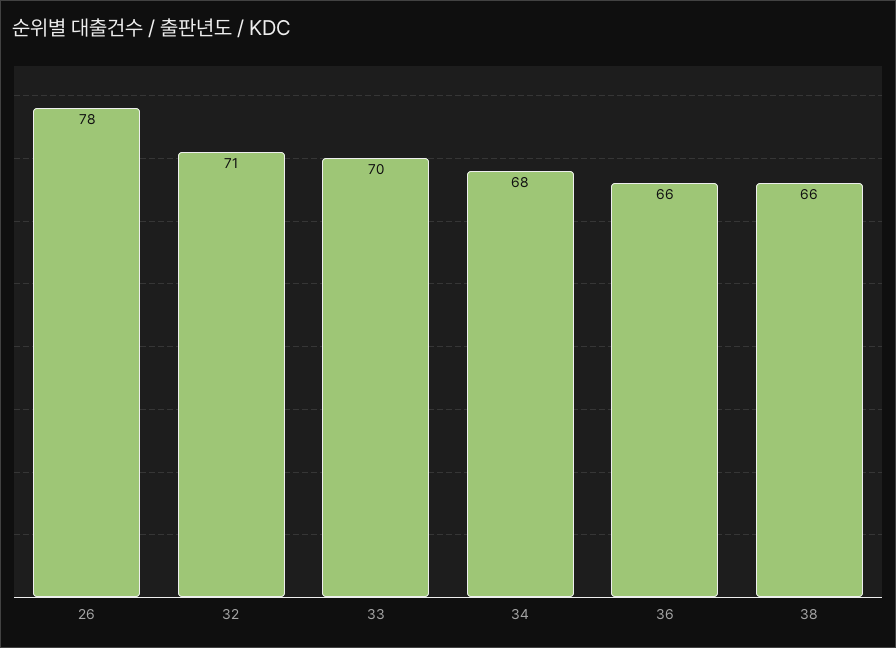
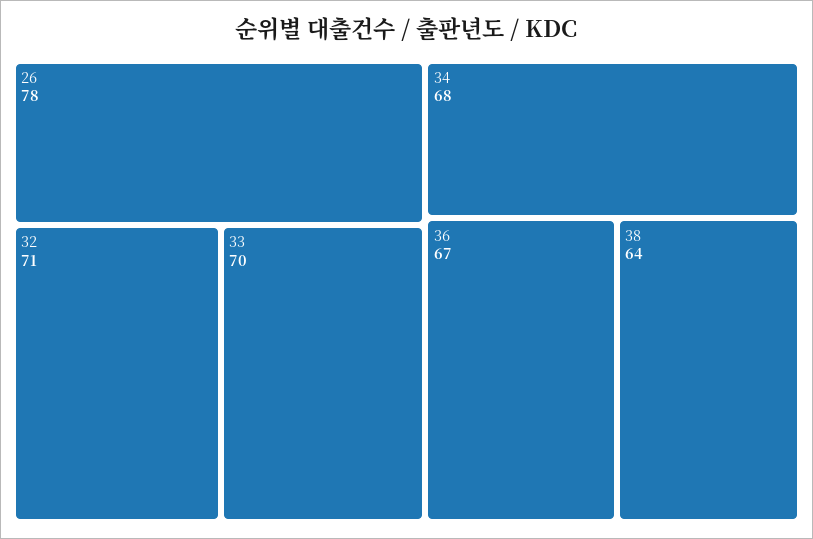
36: 66 -> 67
38: 66 -> 64

